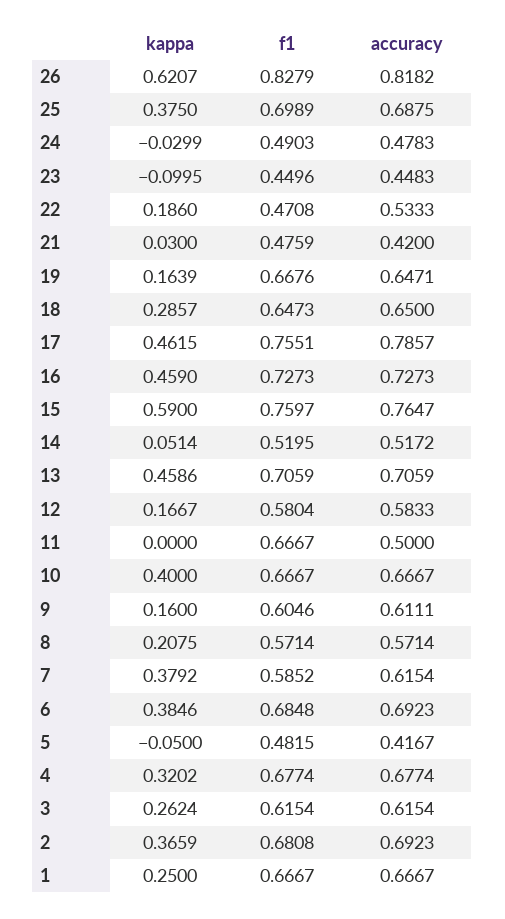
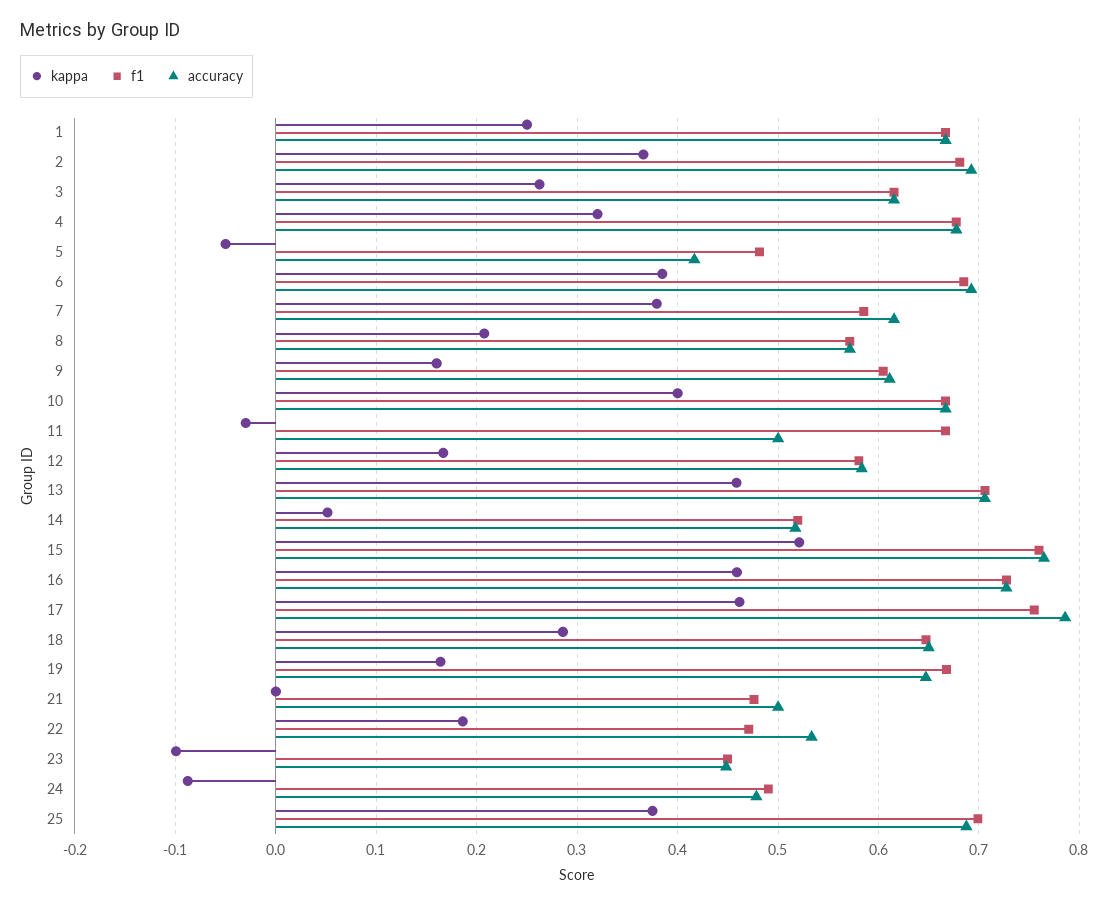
kappa, 26: 0.6207 -> none
f1, 26: 0.8279 -> none
accuracy, 26: 0.8182 -> none
kappa, 24: -0.0299 -> -0.09
kappa, 21: 0.03 -> 0
accuracy, 21: 0.42 -> 0.5
kappa, 15: 0.59 -> 0.52
kappa, 11: 0 -> -0.03

